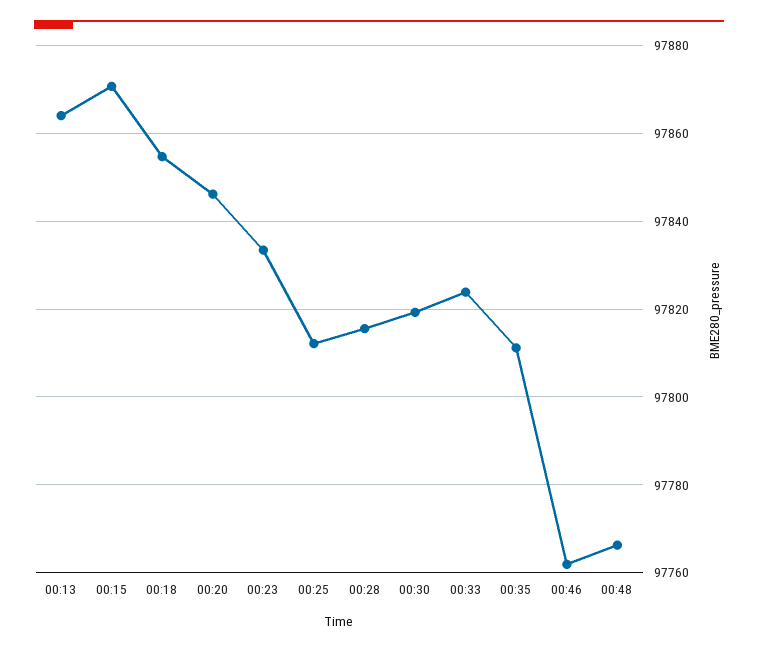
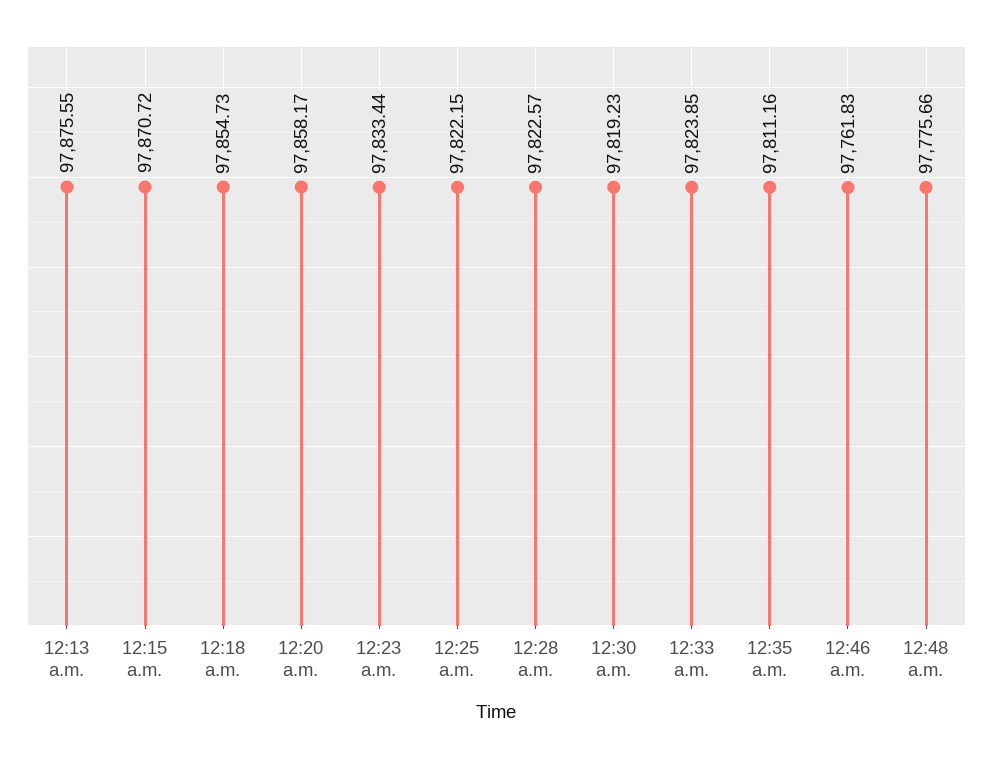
00:13: 97864 -> 97875.55
00:20: 97846 -> 97858.17
00:25: 97812 -> 97822.15
00:28: 97816 -> 97822.57
00:48: 97766 -> 97775.66

